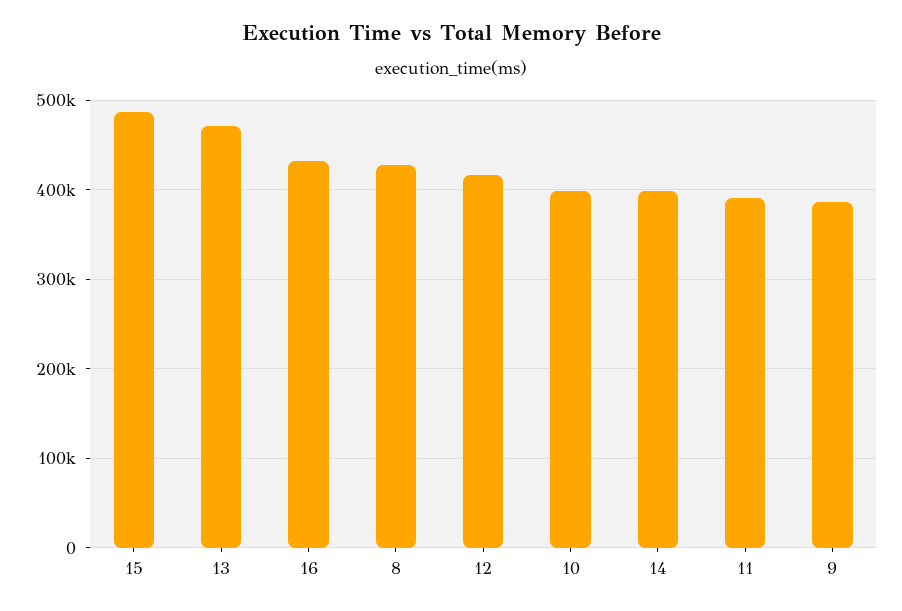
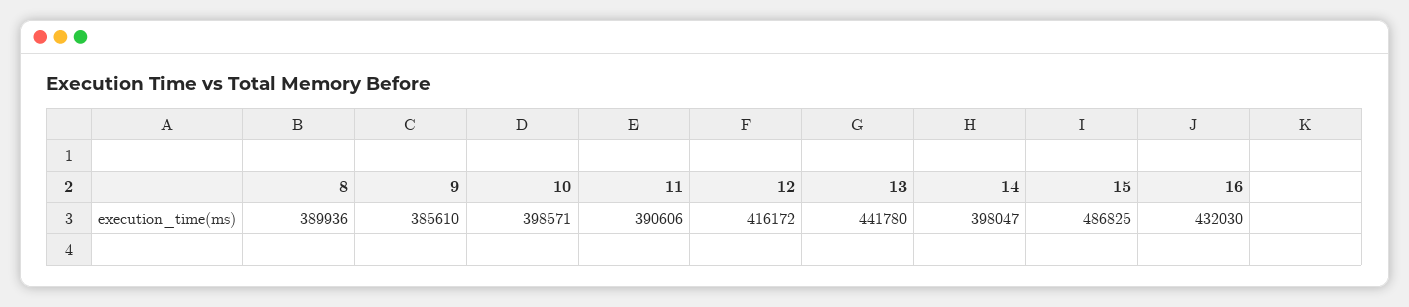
13: 470000 -> 441780
8: 430000 -> 389936

